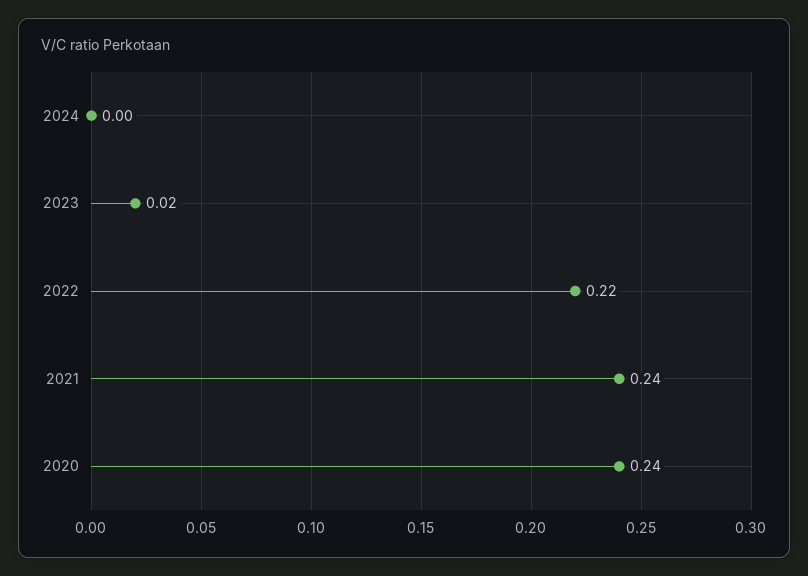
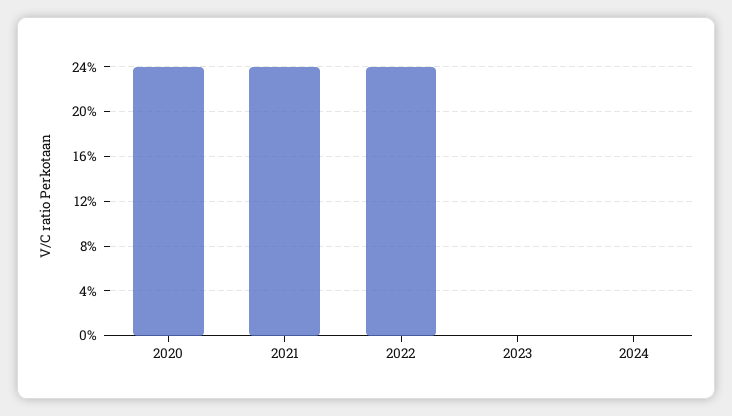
2023: 0.02 -> 0
2022: 0.22 -> 0.24

